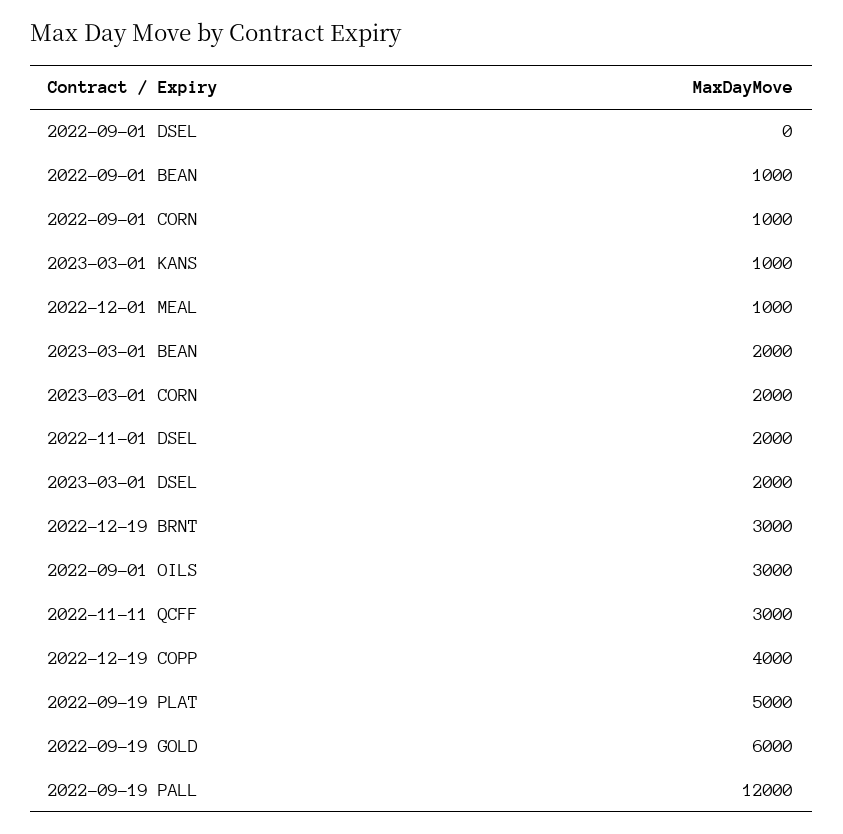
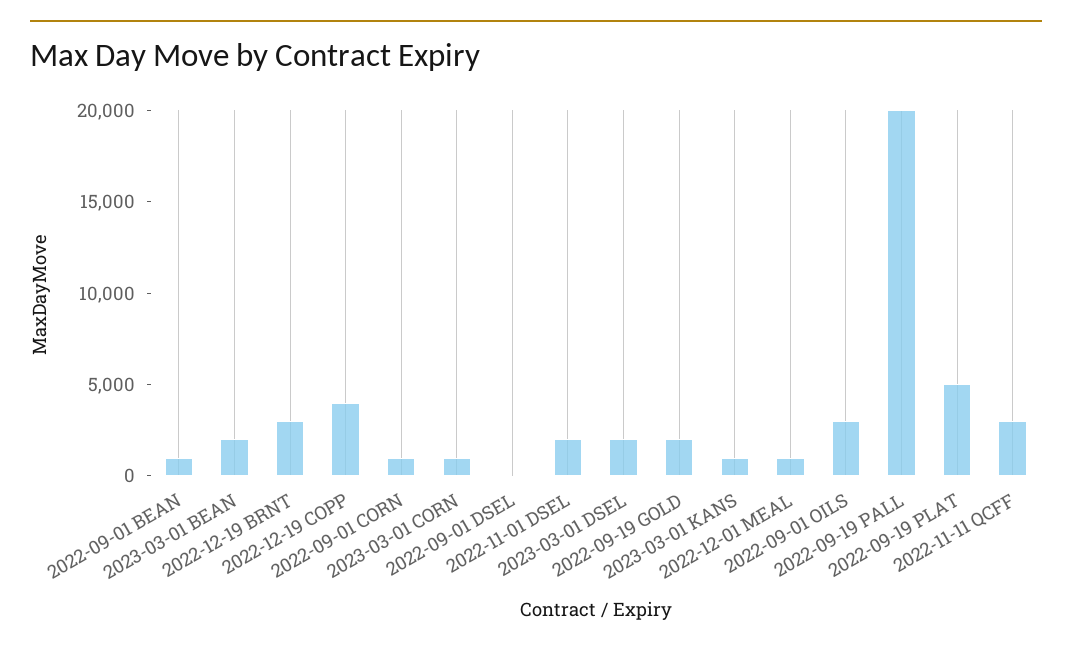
2023-03-01 CORN: 2000 -> 1000
2022-09-19 GOLD: 6000 -> 2000
2022-09-19 PALL: 12000 -> 20000

